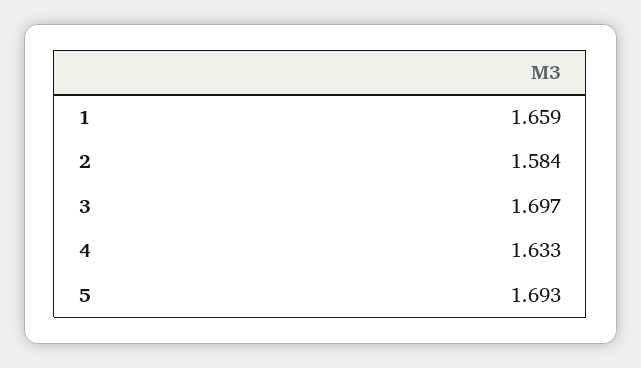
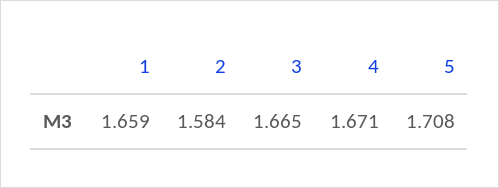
3: 1.697 -> 1.665
4: 1.633 -> 1.671
5: 1.693 -> 1.708

